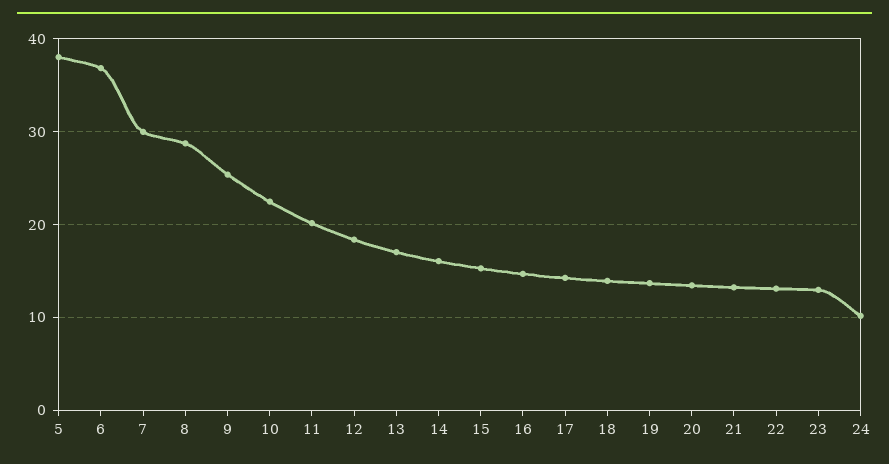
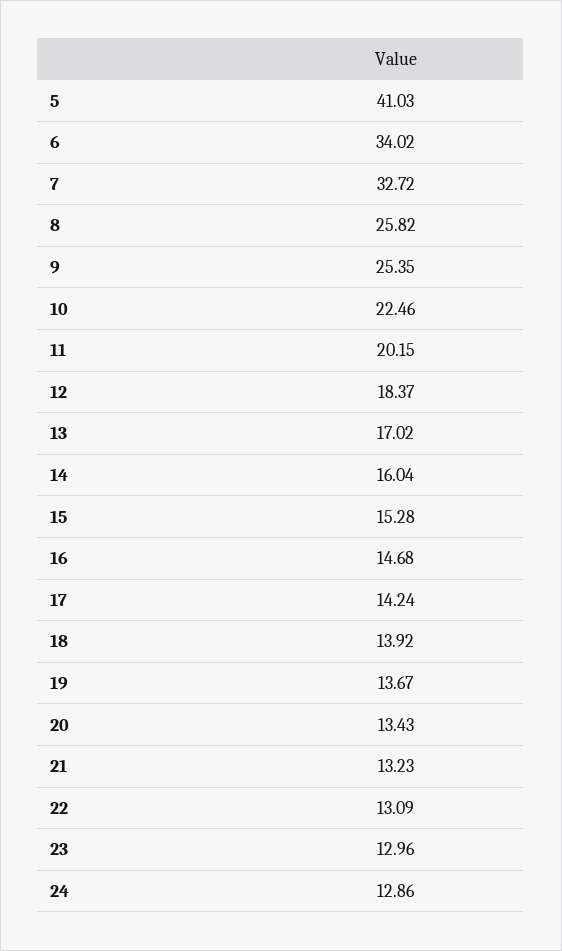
5: 38 -> 41.03
6: 37 -> 34.02
7: 30 -> 32.72
8: 29 -> 25.82
24: 10 -> 12.86

